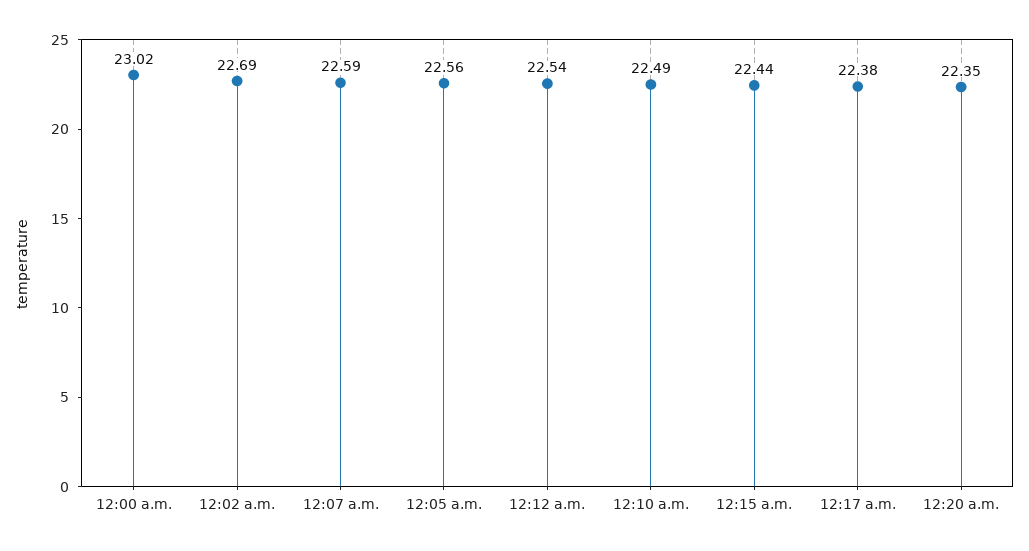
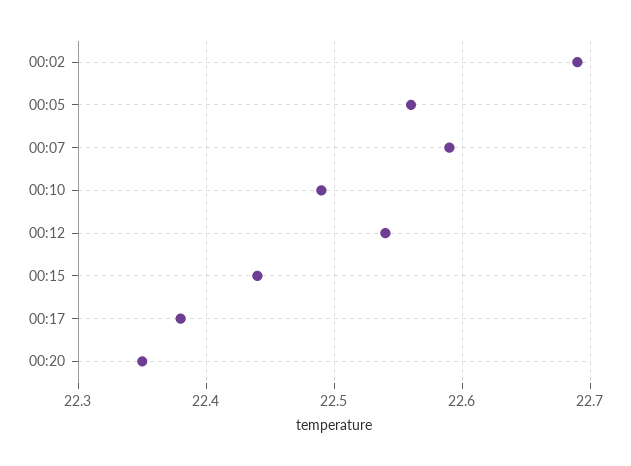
12:00 a.m.: 23.02 -> none

